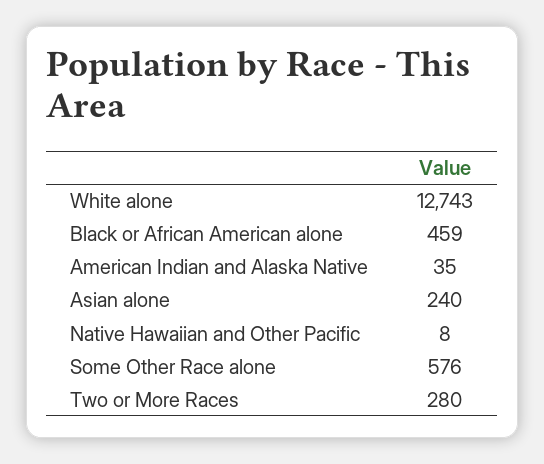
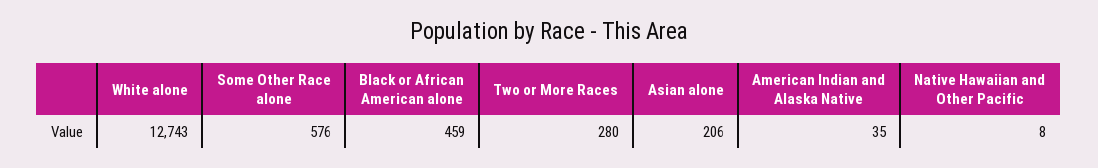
Asian alone: 240 -> 206

